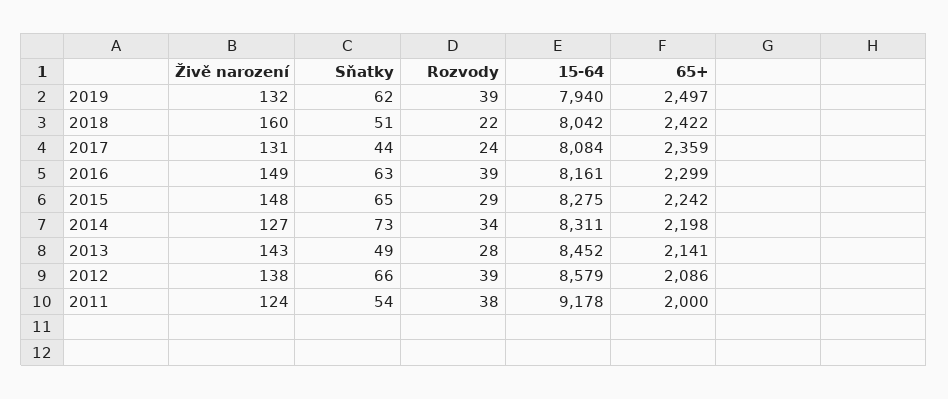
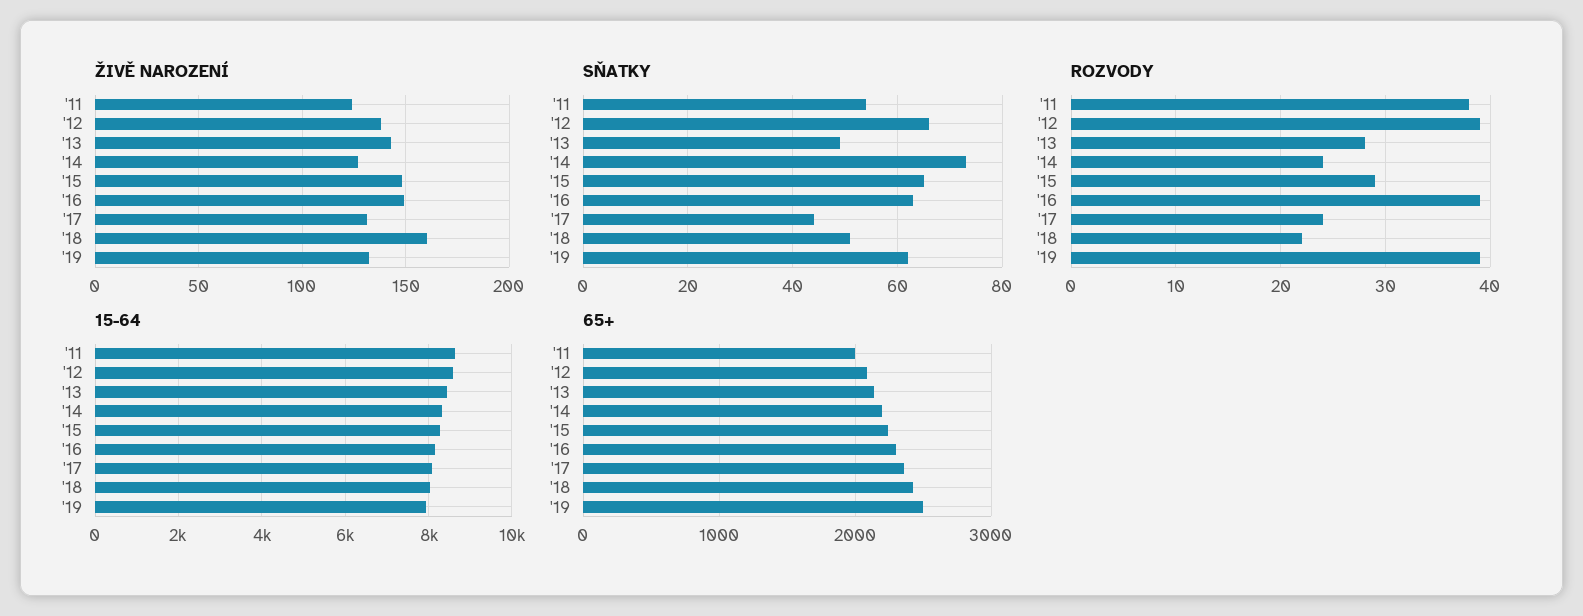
Rozvody, 2014: 34 -> 24
15-64, 2011: 9178 -> 8600

